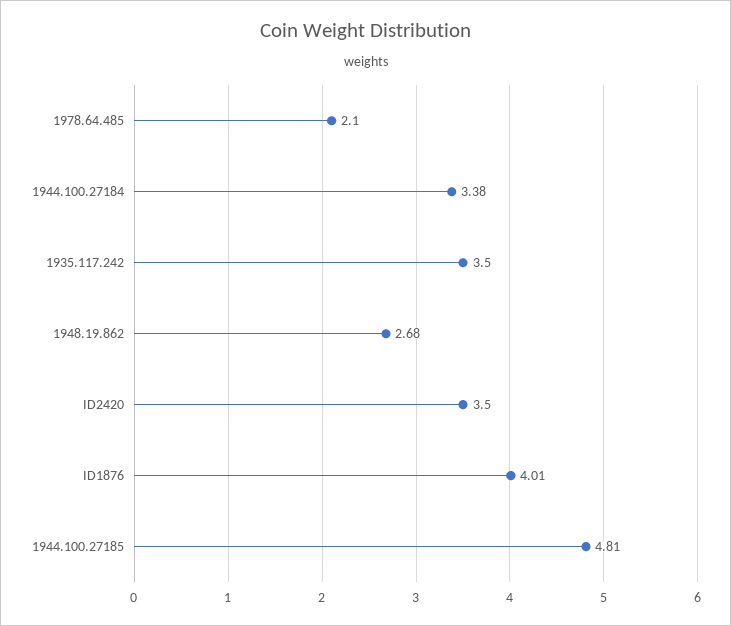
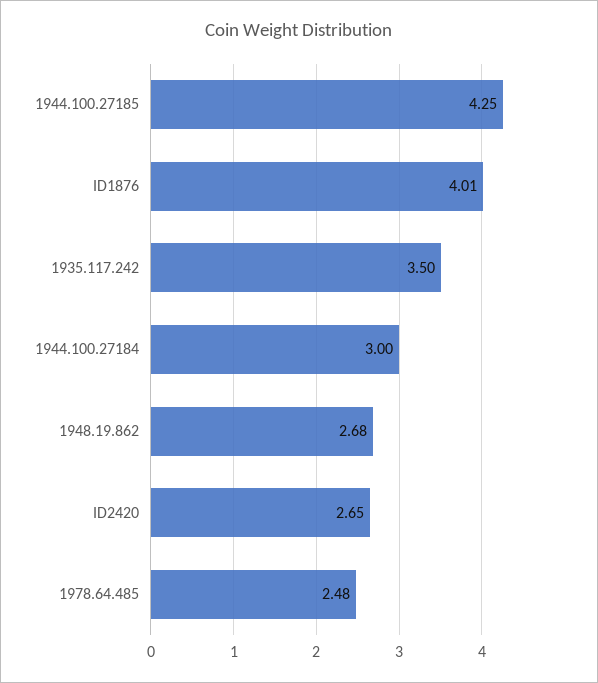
1978.64.485: 2.1 -> 2.48
1944.100.27184: 3.38 -> 3
ID2420: 3.5 -> 2.65
1944.100.27185: 4.81 -> 4.25

